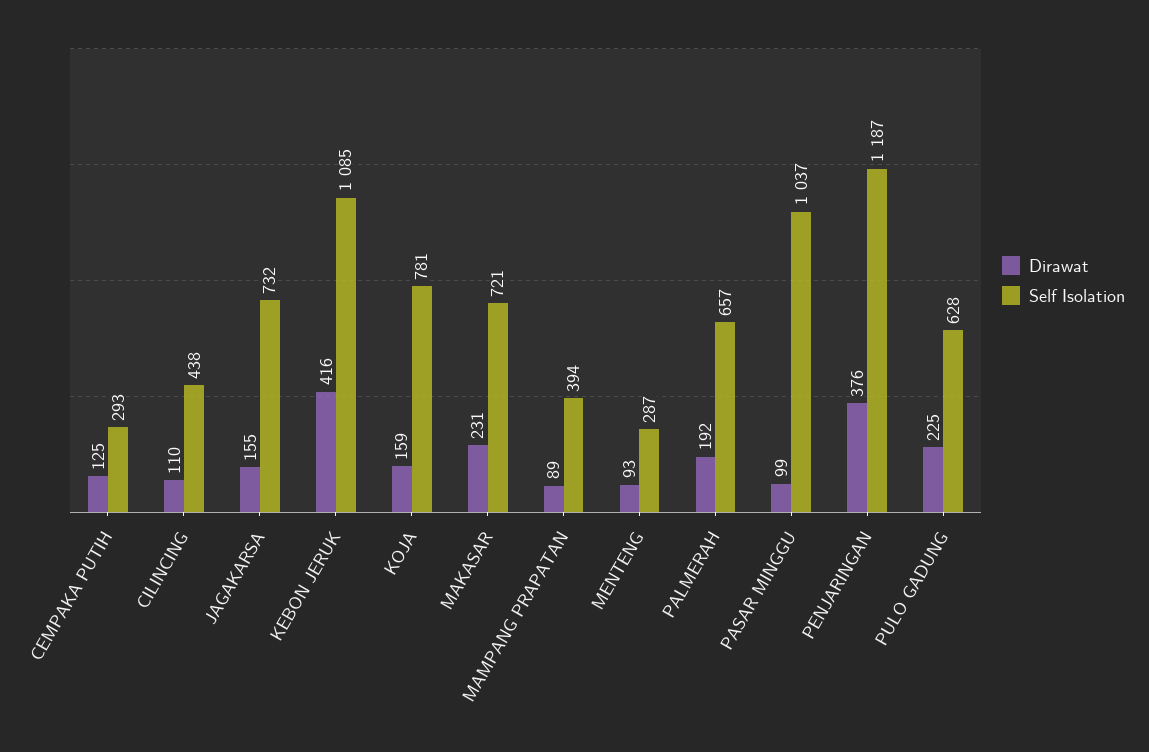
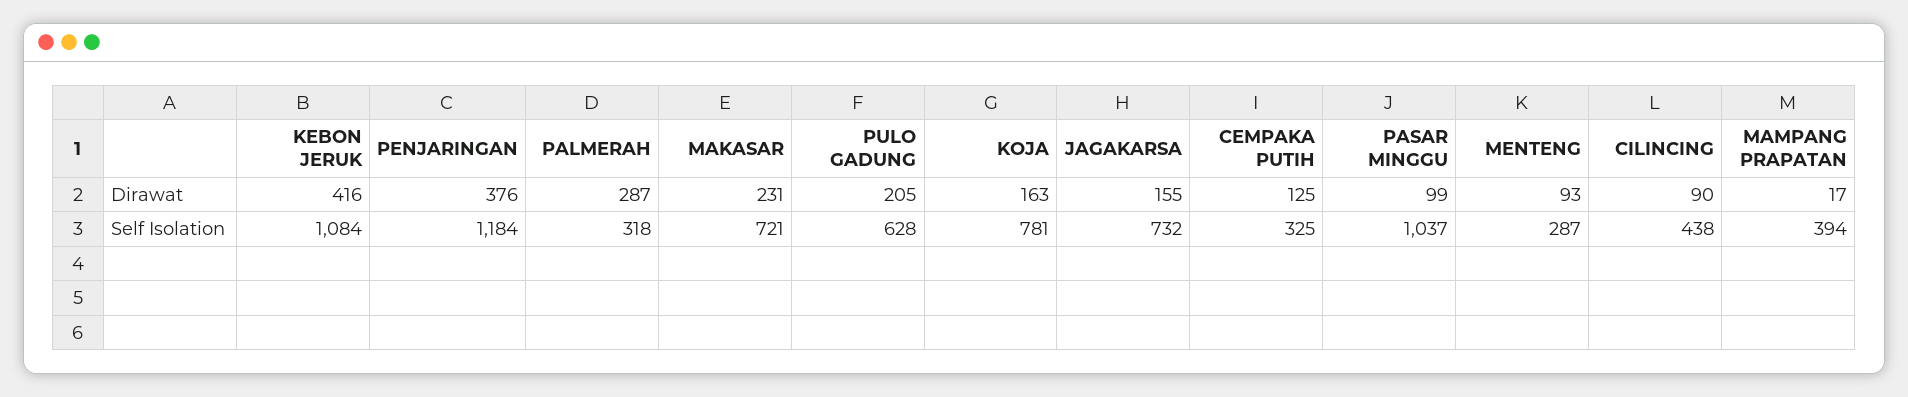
Self Isolation, CEMPAKA PUTIH: 293 -> 325
Dirawat, CILINCING: 110 -> 90
Self Isolation, KEBON JERUK: 1085 -> 1084
Dirawat, KOJA: 159 -> 163
Dirawat, MAMPANG PRAPATAN: 89 -> 17
Dirawat, PALMERAH: 192 -> 287
Self Isolation, PALMERAH: 657 -> 318
Self Isolation, PENJARINGAN: 1187 -> 1184
Dirawat, PULO GADUNG: 225 -> 205

